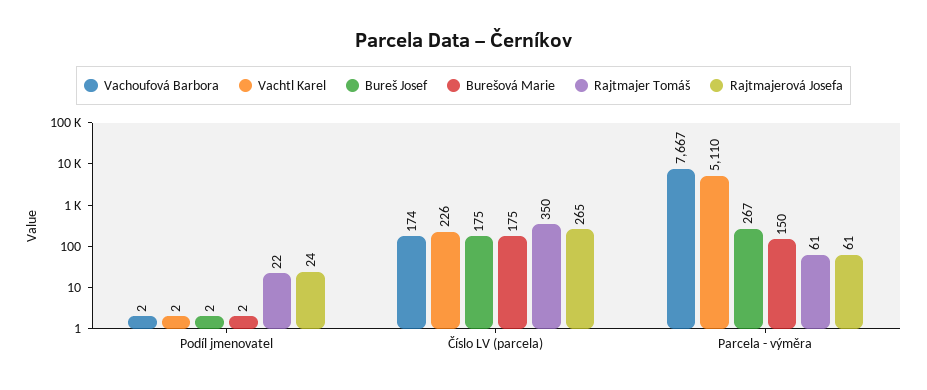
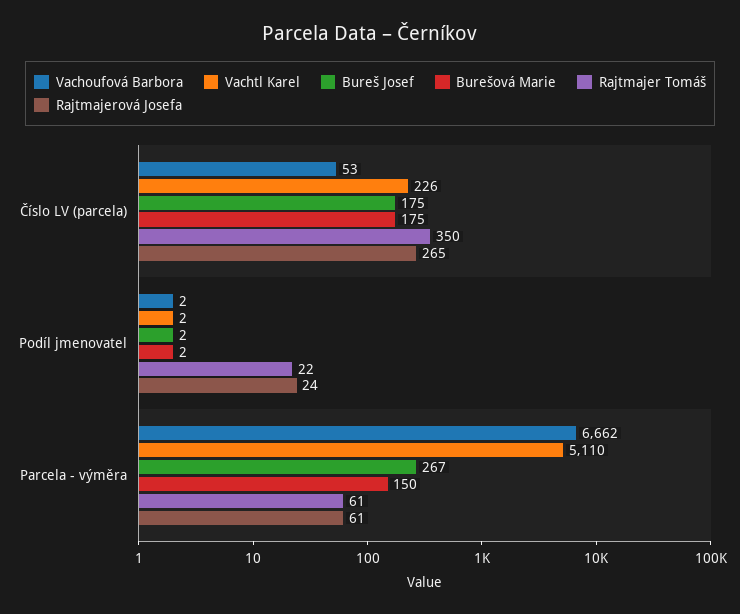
Vachoufová Barbora, Číslo LV (parcela): 174 -> 53
Vachoufová Barbora, Parcela - výměra: 7667 -> 6662

